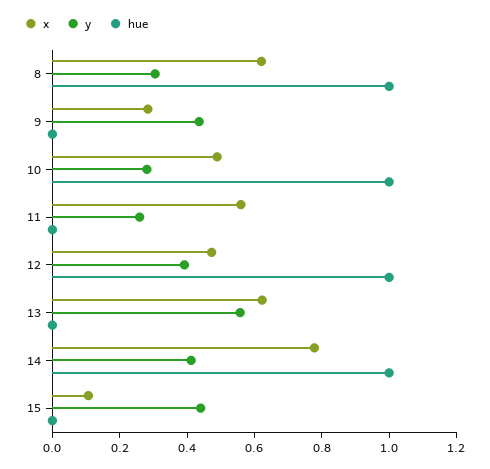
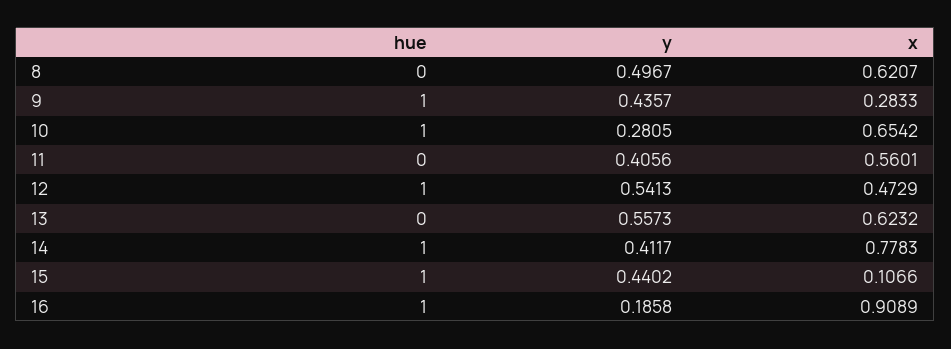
y, 8: 0.3 -> 0.4967
hue, 8: 1 -> 0
hue, 9: 0 -> 1
x, 10: 0.5 -> 0.6542
y, 11: 0.25 -> 0.4056
y, 12: 0.4 -> 0.5413
hue, 15: 0 -> 1
hue, 16: none -> 1
y, 16: none -> 0.1858
x, 16: none -> 0.9089

